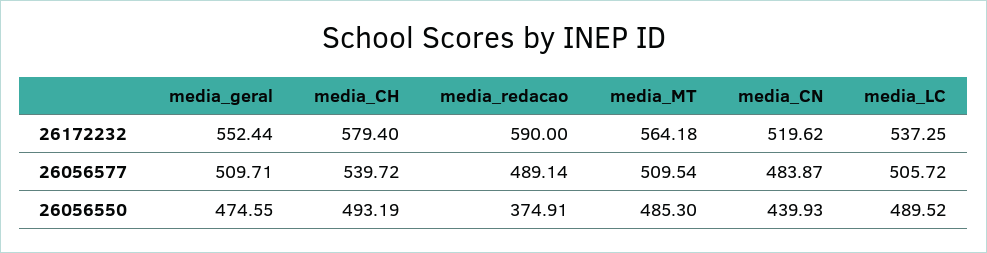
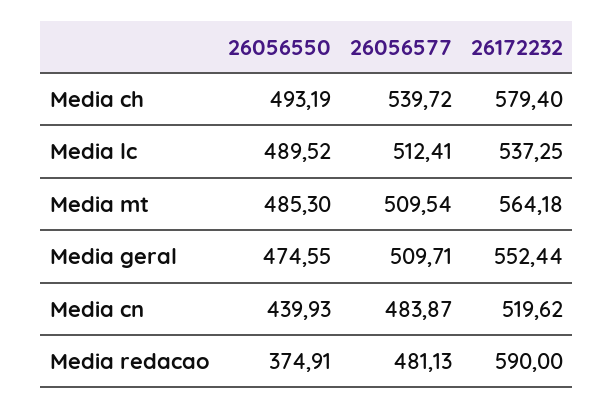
media_redacao, 26056577: 489.14 -> 481.13
media_LC, 26056577: 505.72 -> 512.41

